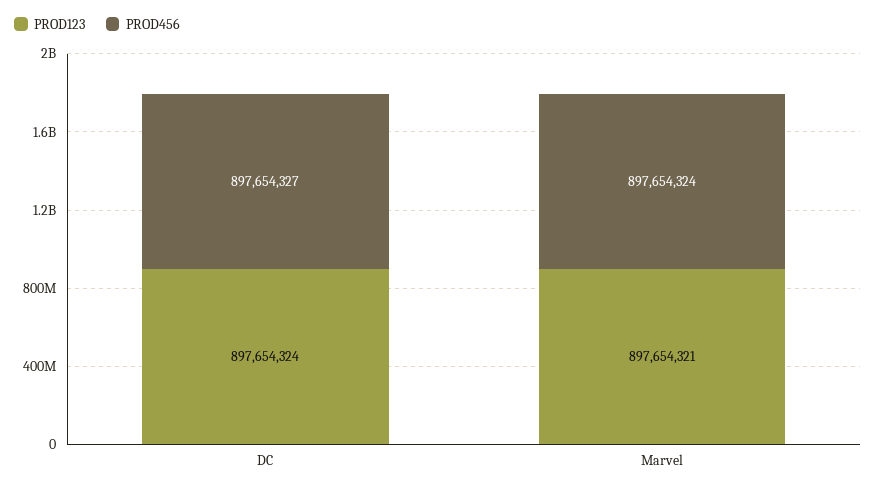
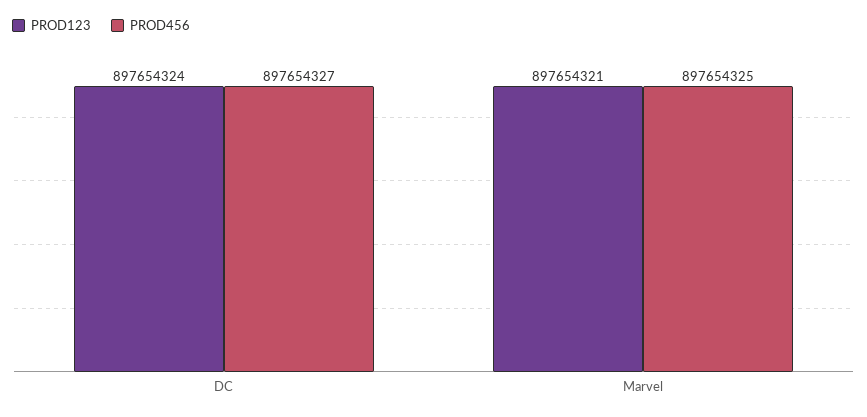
PROD456, Marvel: 897654324 -> 897654325

